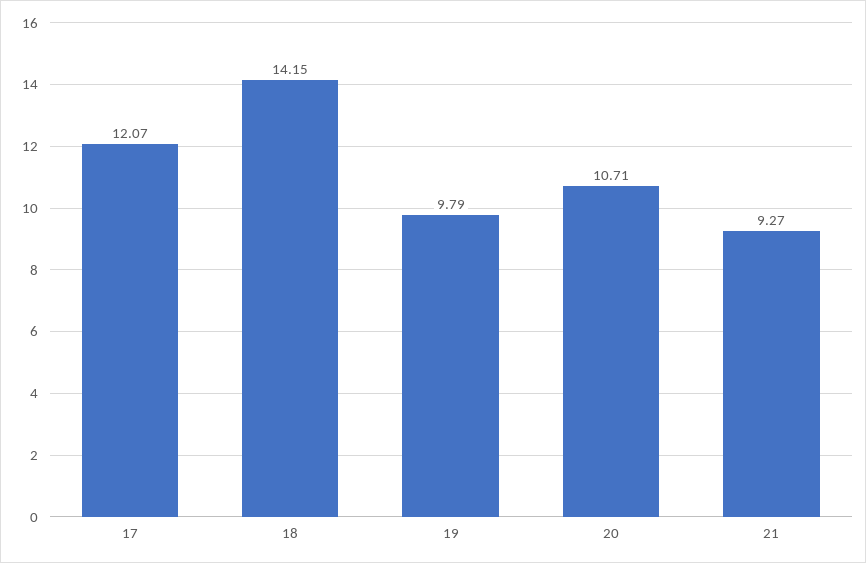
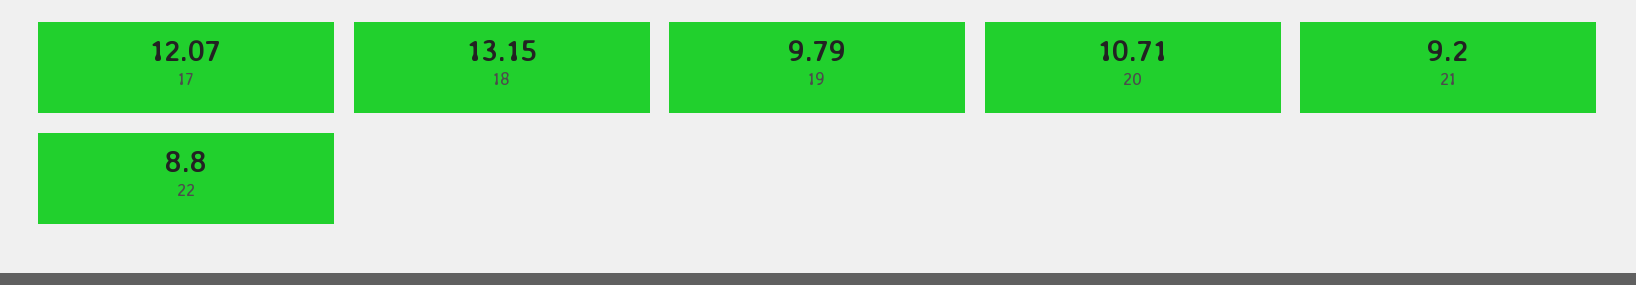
18: 14.15 -> 13.15
21: 9.27 -> 9.2
22: none -> 8.8

